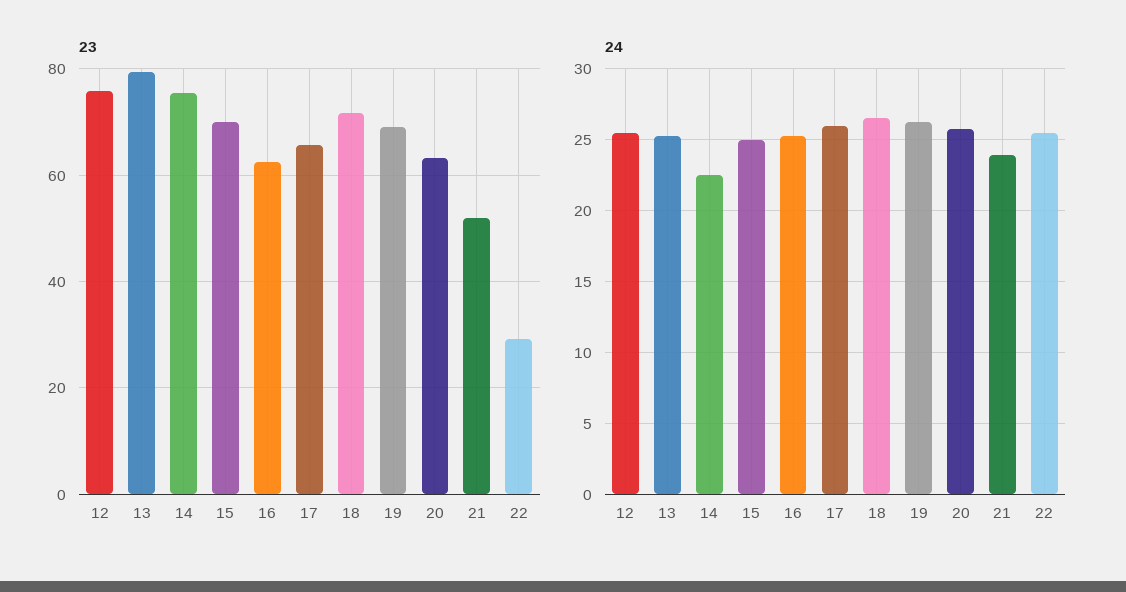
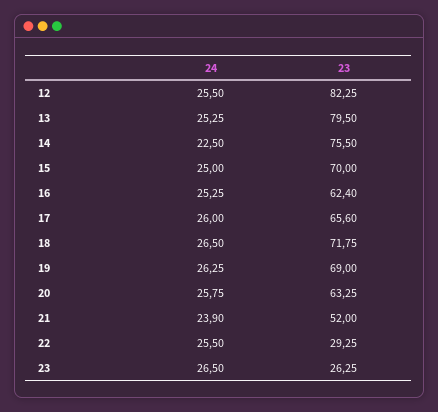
23, 12: 76 -> 82.25
24, 23: none -> 26.5
23, 23: none -> 26.25

